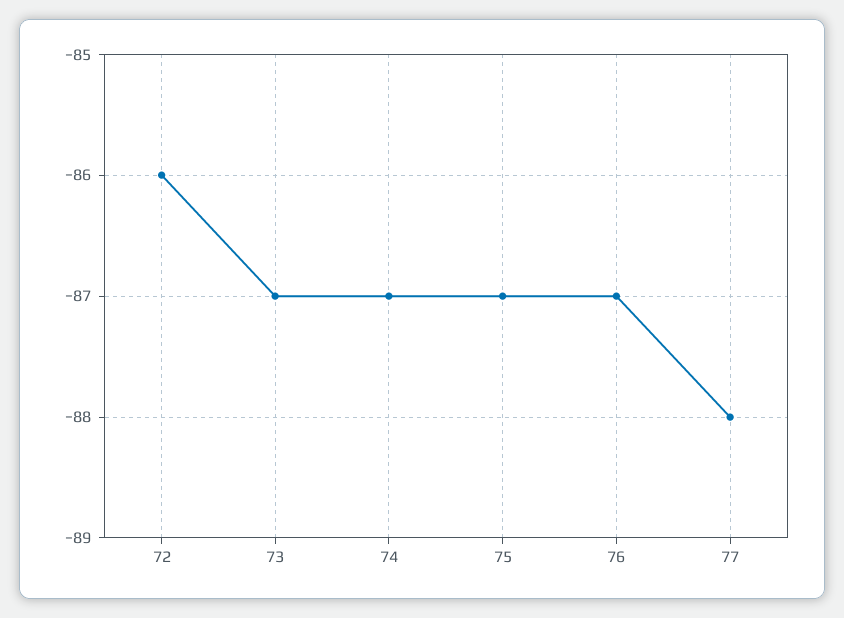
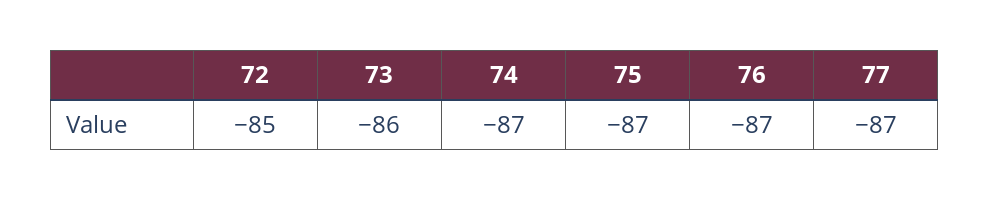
72: -86 -> -85
73: -87 -> -86
77: -88 -> -87

